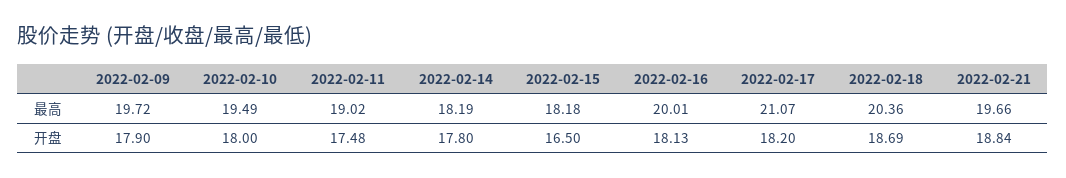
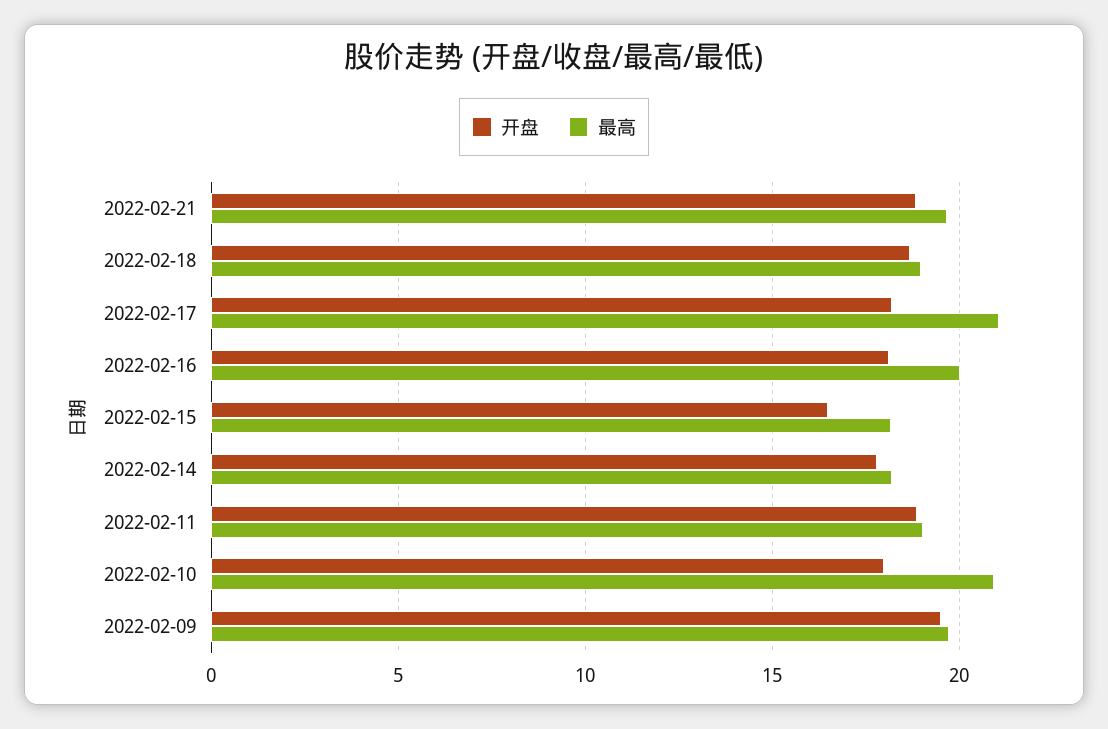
最高, 2022-02-10: 19.49 -> 21
最高, 2022-02-18: 20.36 -> 19
开盘, 2022-02-09: 17.9 -> 19.5
开盘, 2022-02-11: 17.48 -> 19

